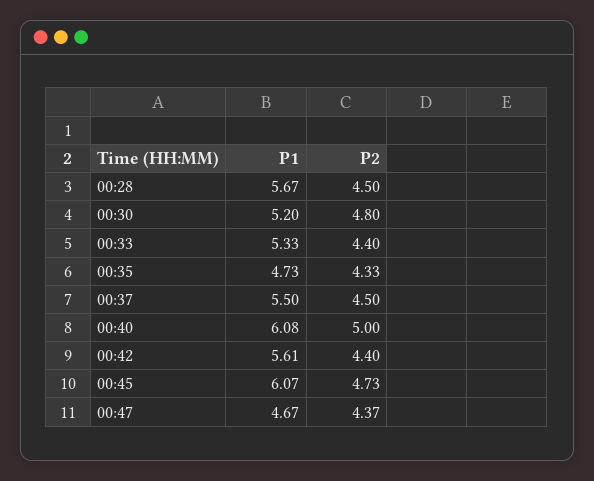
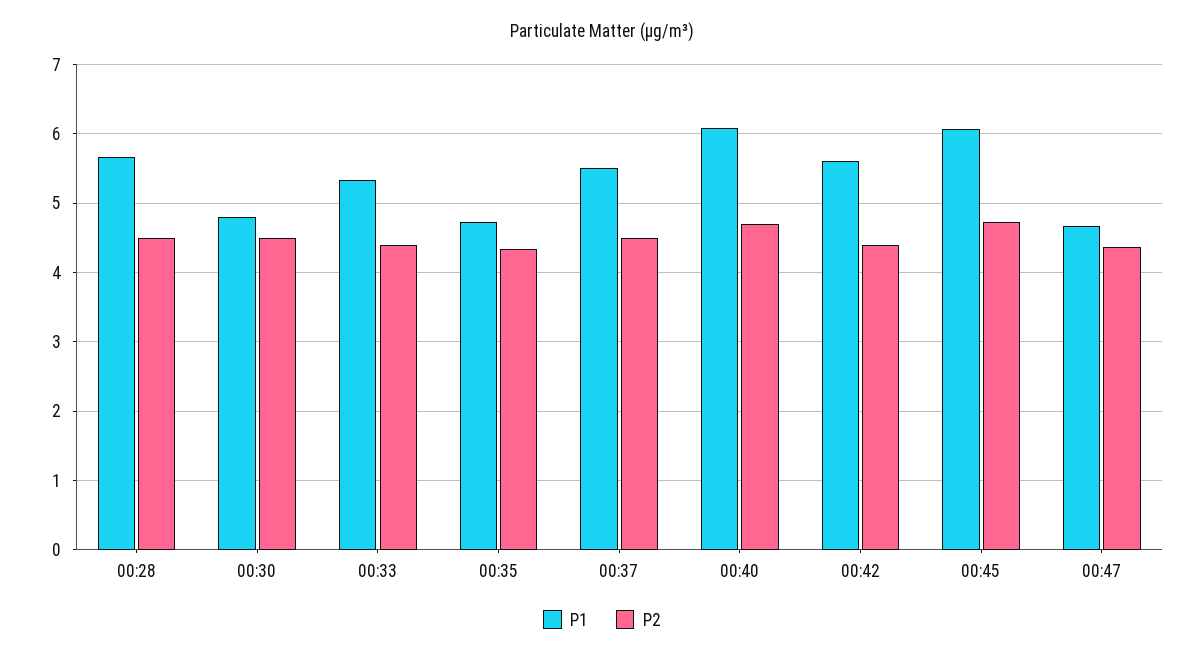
P1, 00:30: 5.2 -> 4.8
P2, 00:30: 4.8 -> 4.5
P2, 00:40: 5 -> 4.7

